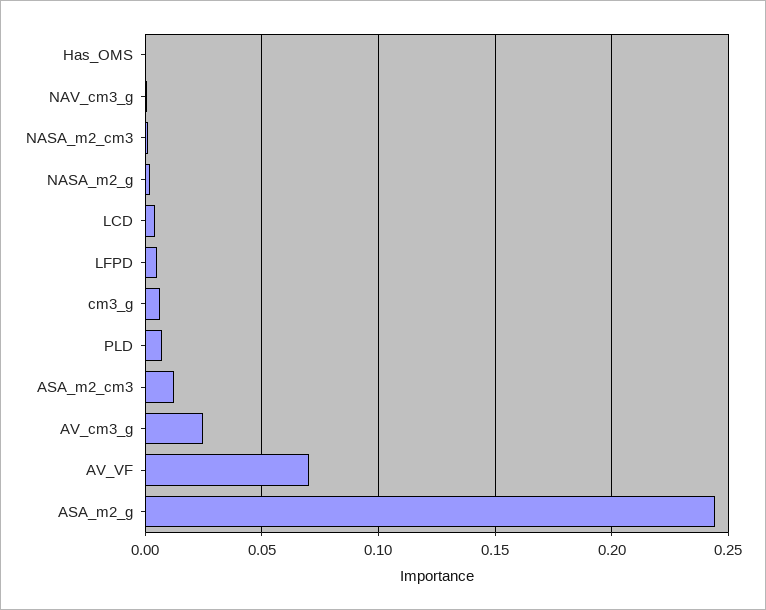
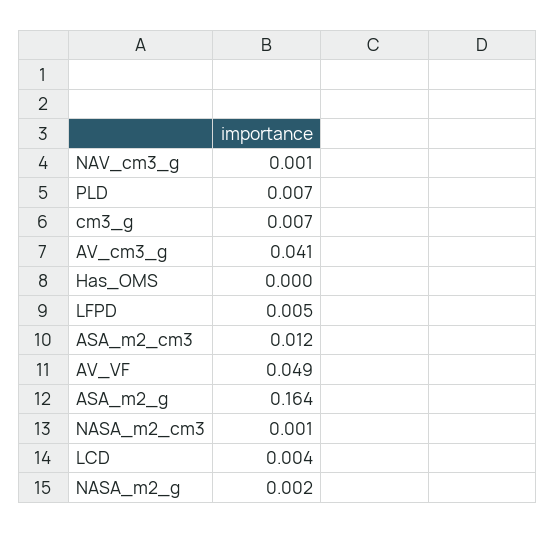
AV_cm3_g: 0.025 -> 0.041
AV_VF: 0.07 -> 0.049
ASA_m2_g: 0.245 -> 0.164

